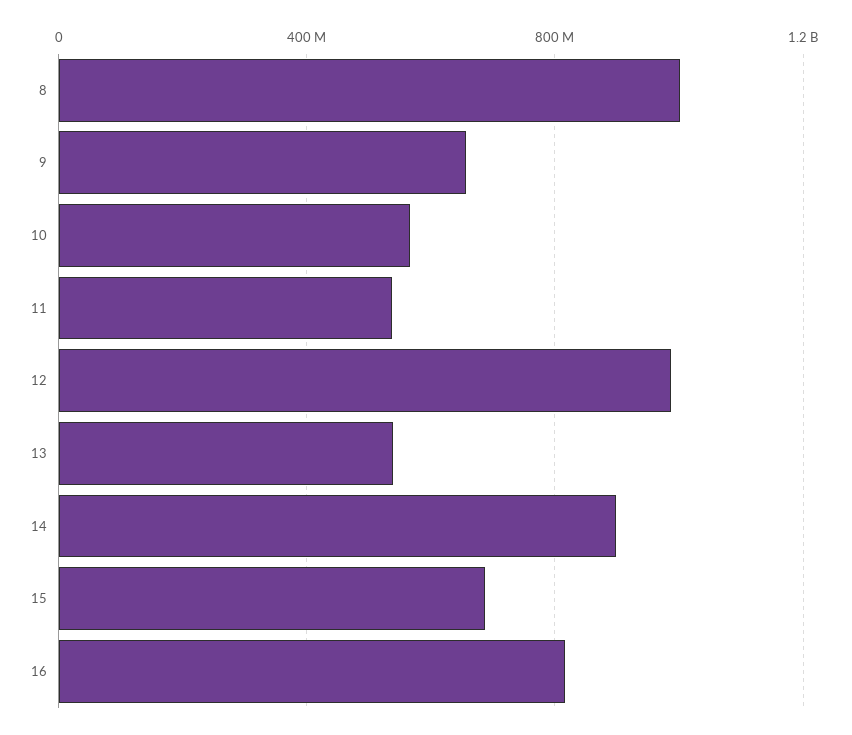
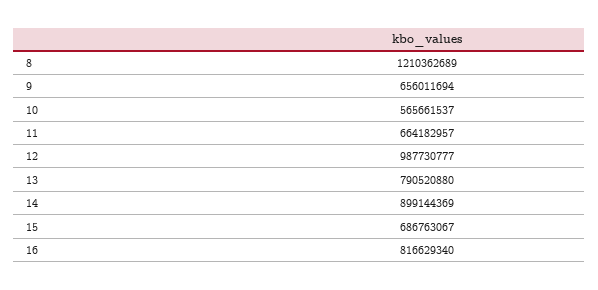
8: 1000000000 -> 1210362689
11: 550000000 -> 664182957
13: 550000000 -> 790520880

